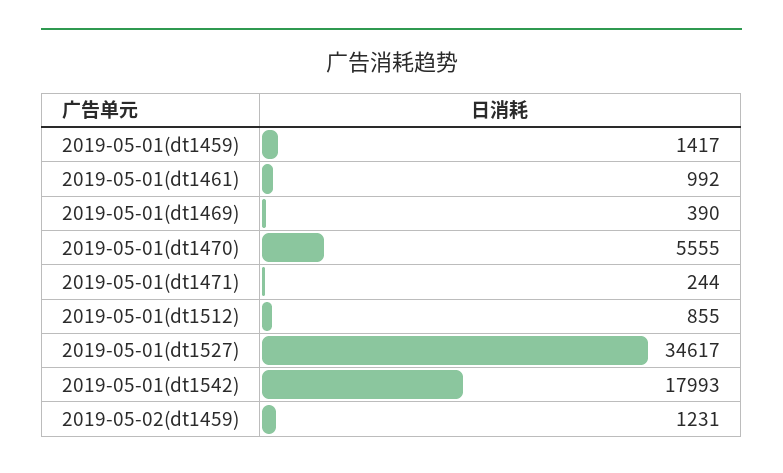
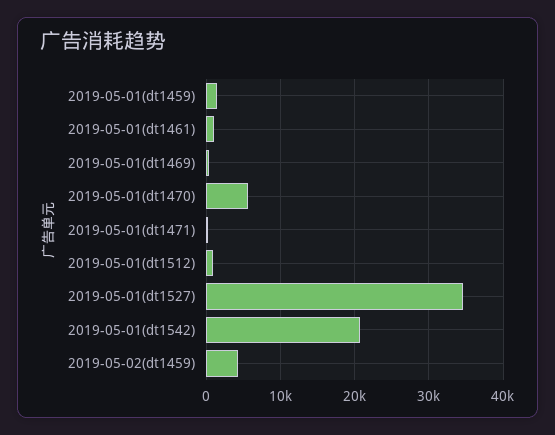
2019-05-01(dt1542): 17993 -> 21000
2019-05-02(dt1459): 1231 -> 4000

